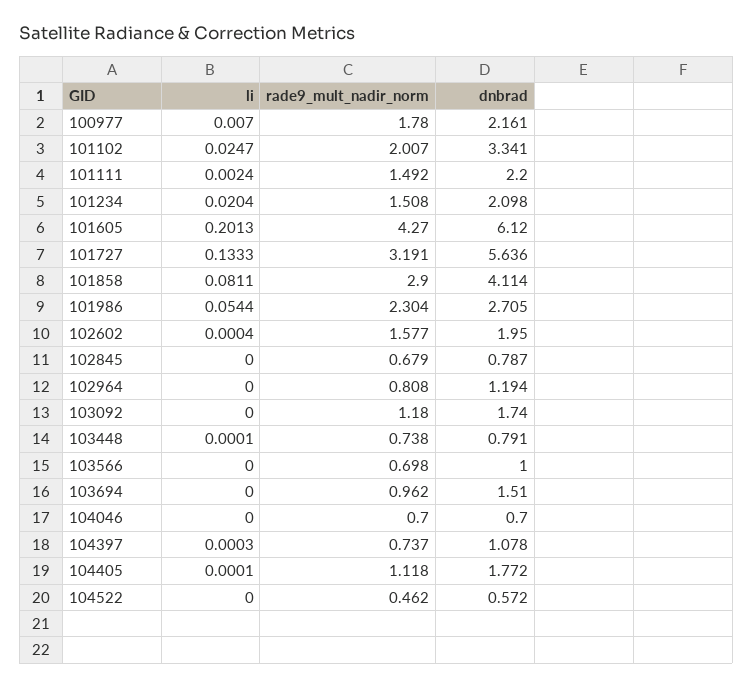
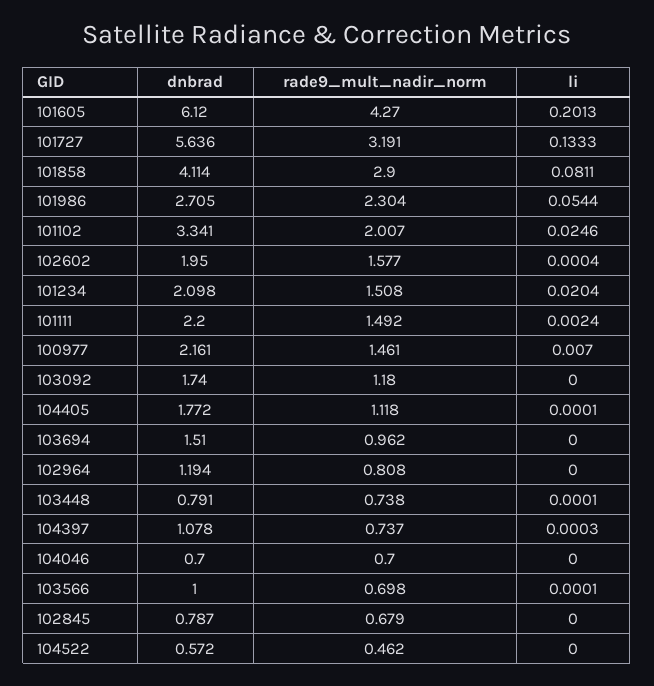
rade9_mult_nadir_norm, 100977: 1.78 -> 1.461
li, 101102: 0.0247 -> 0.0246
li, 103566: 0 -> 0.0001

